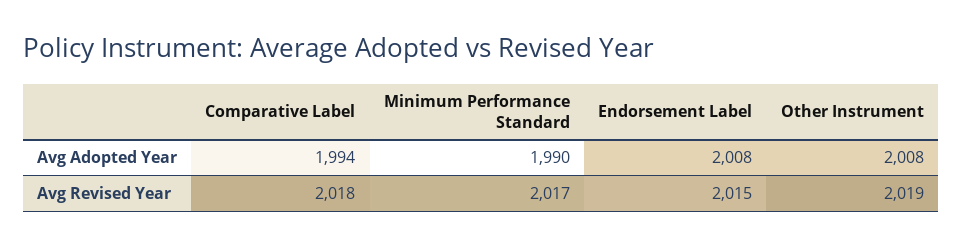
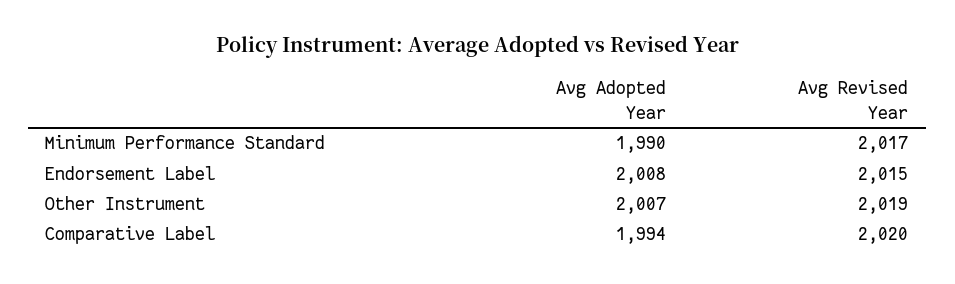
Other Instrument, Avg Adopted Year: 2008 -> 2007
Comparative Label, Avg Revised Year: 2018 -> 2020

